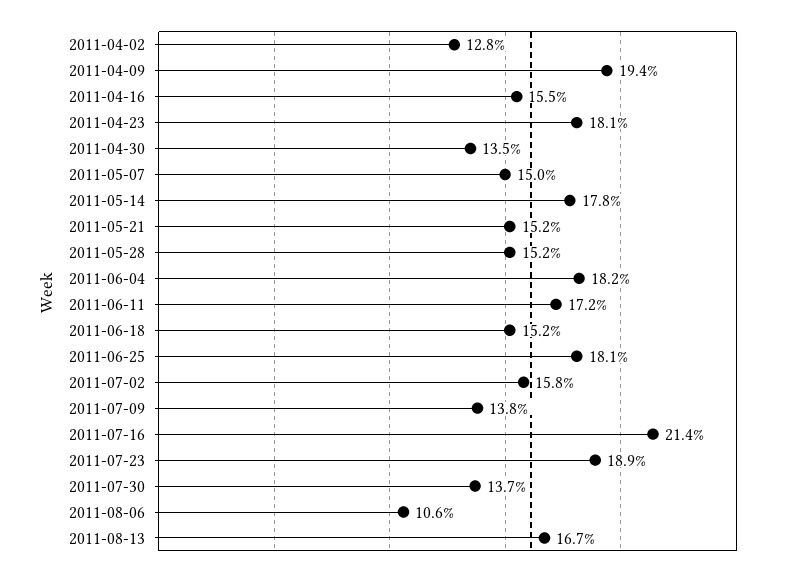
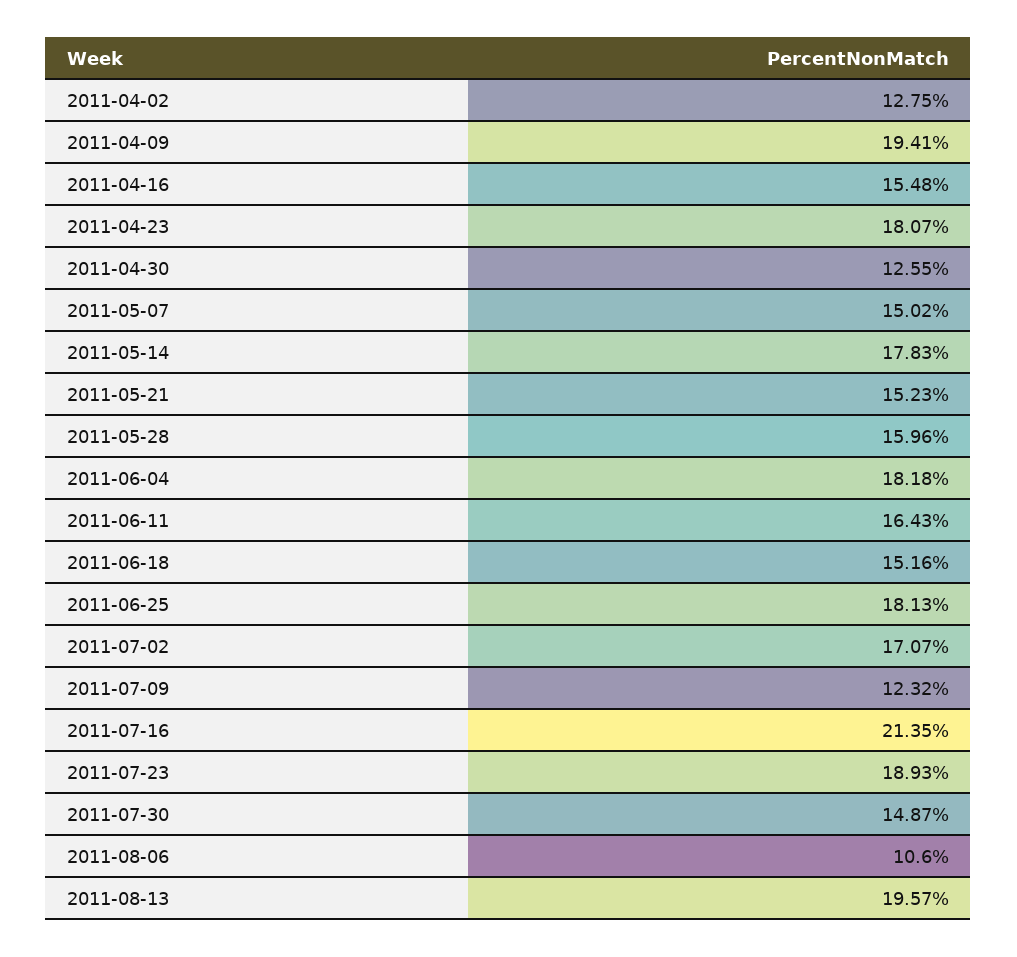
2011-04-30: 13.5 -> 12.55
2011-05-28: 15.2 -> 15.96
2011-06-11: 17.2 -> 16.43
2011-07-02: 15.8 -> 17.07
2011-07-09: 13.8 -> 12.32
2011-07-30: 13.7 -> 14.87
2011-08-13: 16.7 -> 19.57

